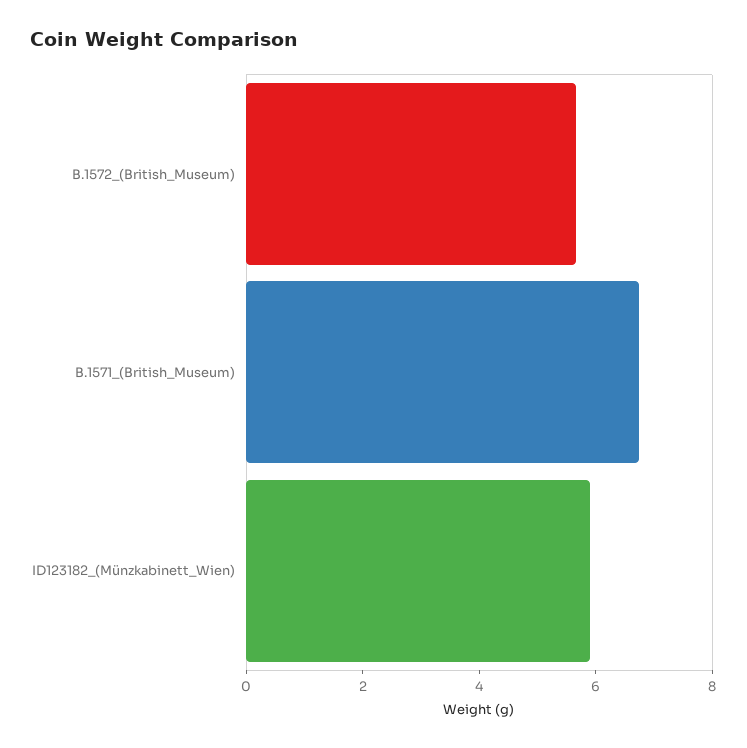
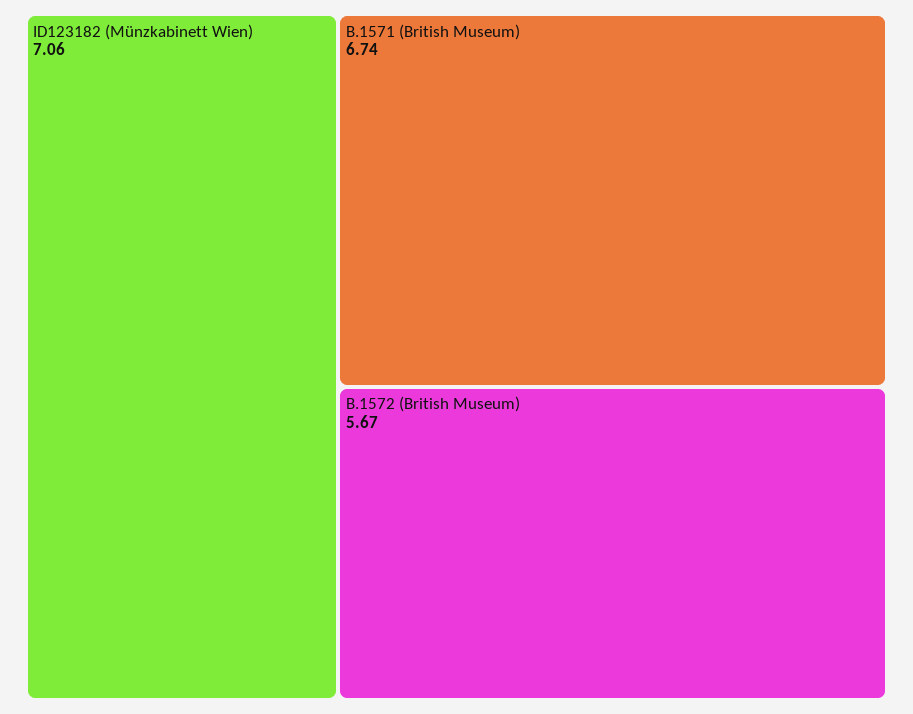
ID123182_(Münzkabinett_Wien): 6 -> 7.06

